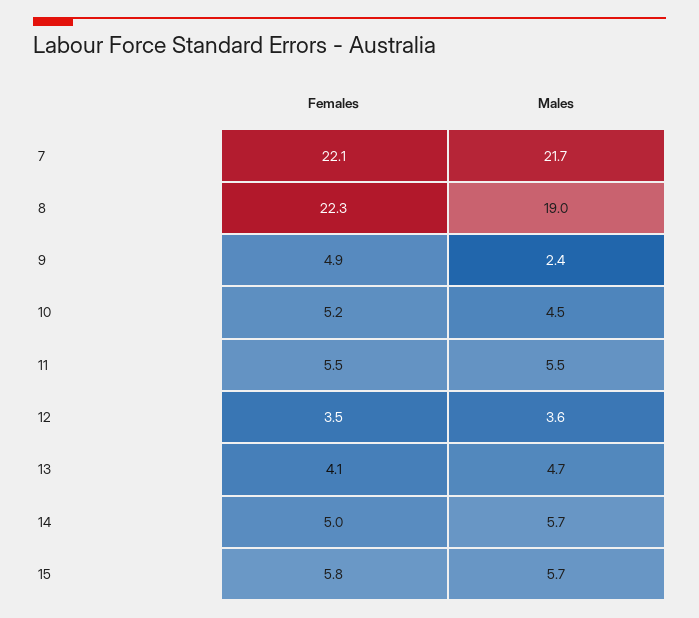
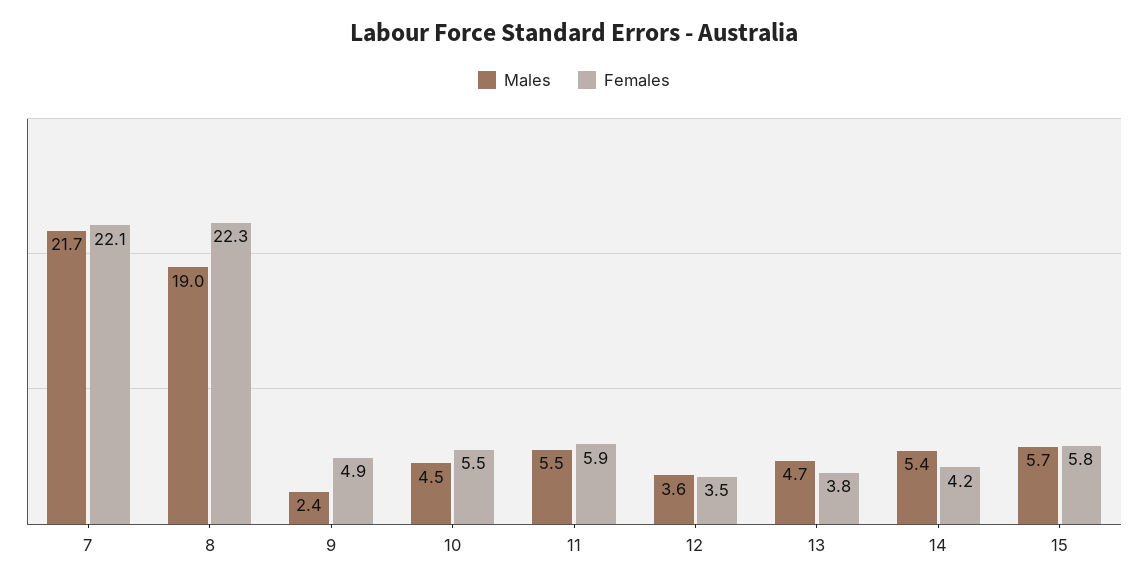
Females, 10: 5.2 -> 5.5
Females, 11: 5.5 -> 5.9
Females, 13: 4.1 -> 3.8
Females, 14: 5 -> 4.2
Males, 14: 5.7 -> 5.4

